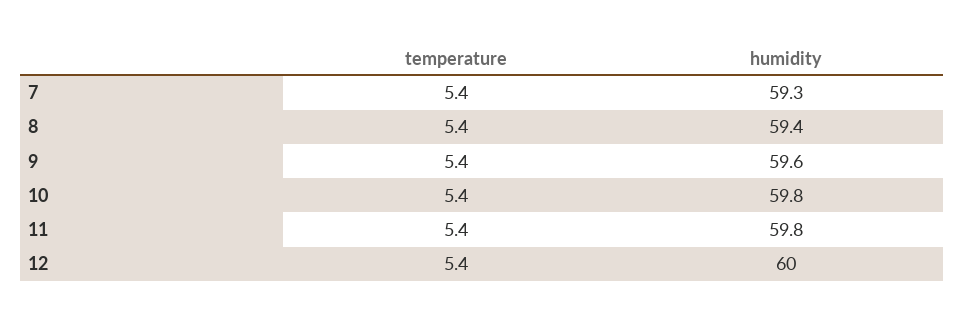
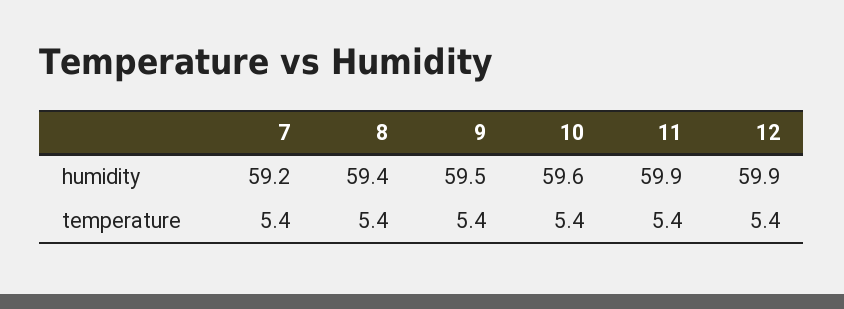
humidity, 7: 59.3 -> 59.2
humidity, 9: 59.6 -> 59.5
humidity, 10: 59.8 -> 59.6
humidity, 11: 59.8 -> 59.9
humidity, 12: 60 -> 59.9

